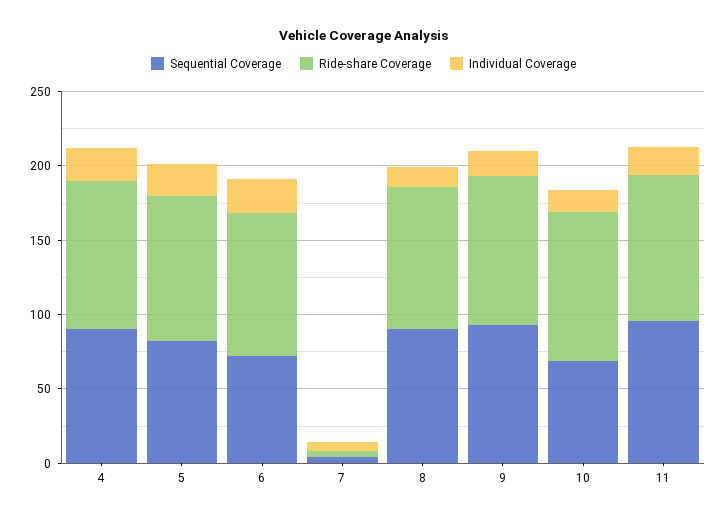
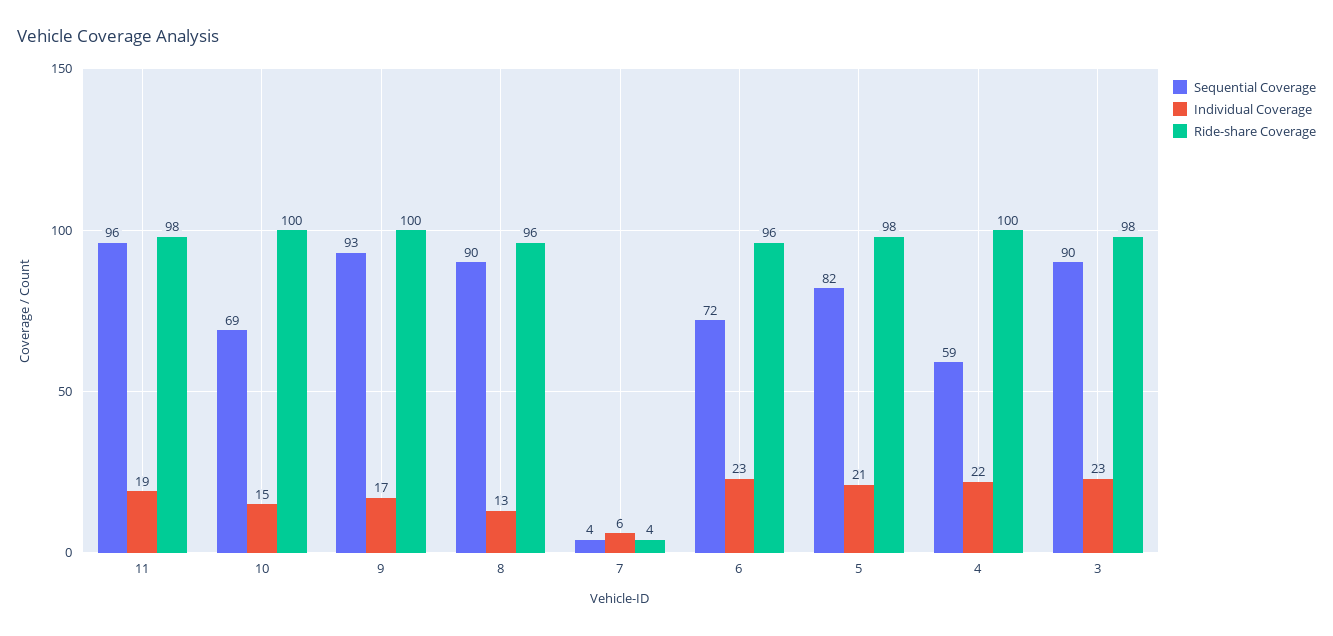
Sequential Coverage, 4: 90 -> 59
Sequential Coverage, 3: none -> 90
Individual Coverage, 3: none -> 23
Ride-share Coverage, 3: none -> 98

